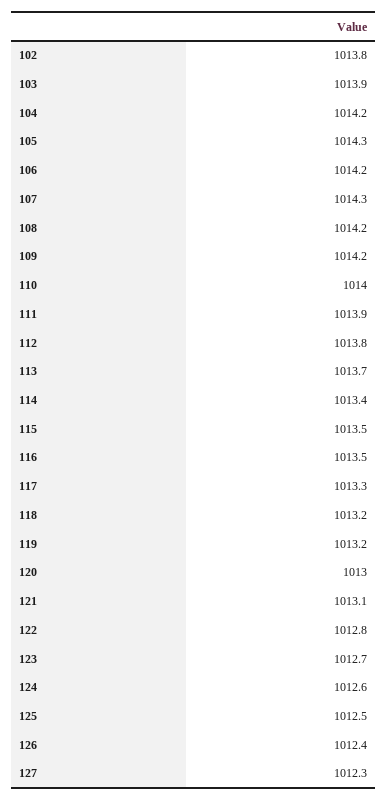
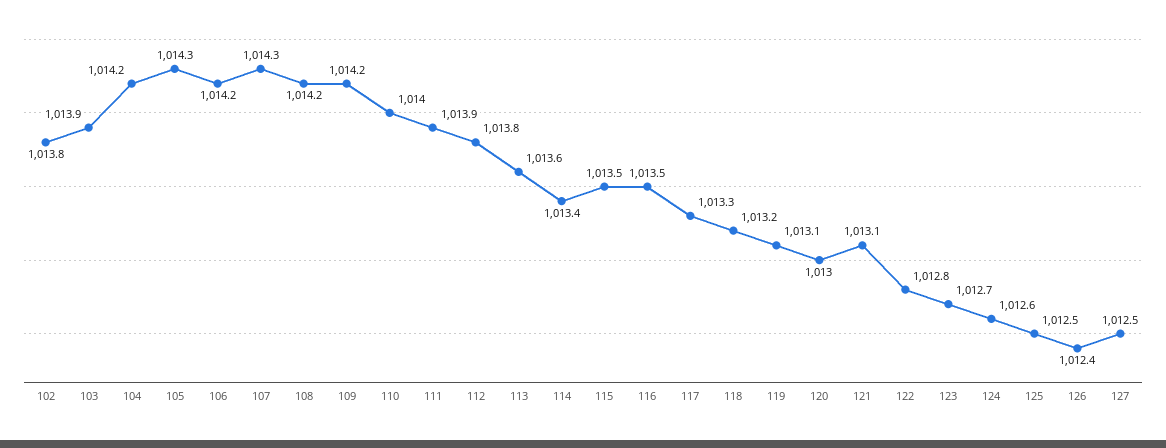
113: 1013.7 -> 1013.6
119: 1013.2 -> 1013.1
127: 1012.3 -> 1012.5

